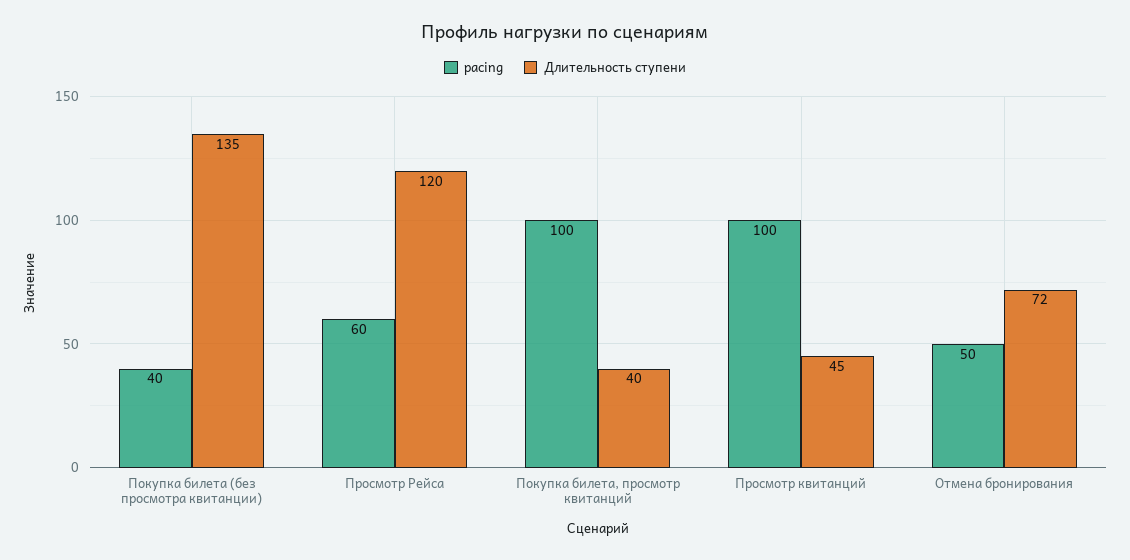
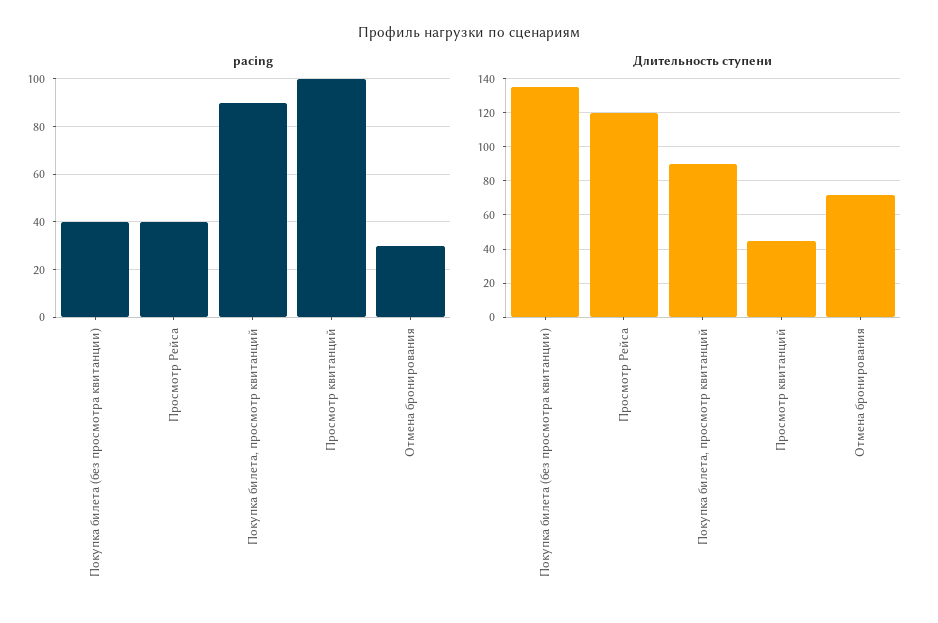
pacing, Просмотр Рейса: 60 -> 40
pacing, Покупка билета, просмотр квитанций: 100 -> 90
Длительность ступени, Покупка билета, просмотр квитанций: 40 -> 90
pacing, Отмена бронирования: 50 -> 30

